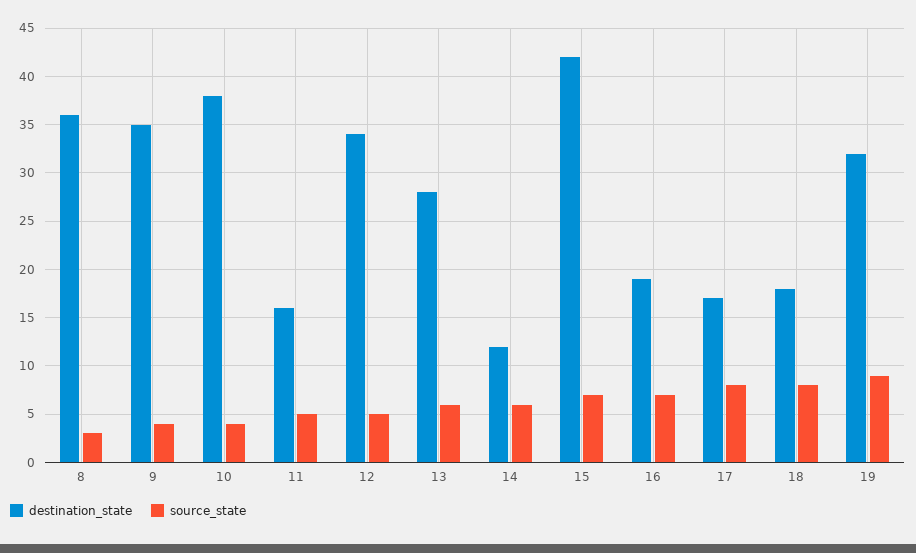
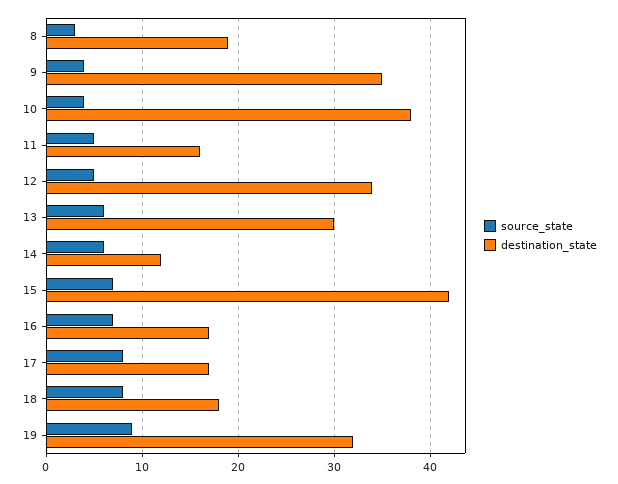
destination_state, 8: 36 -> 19
destination_state, 13: 28 -> 30
destination_state, 16: 19 -> 17

